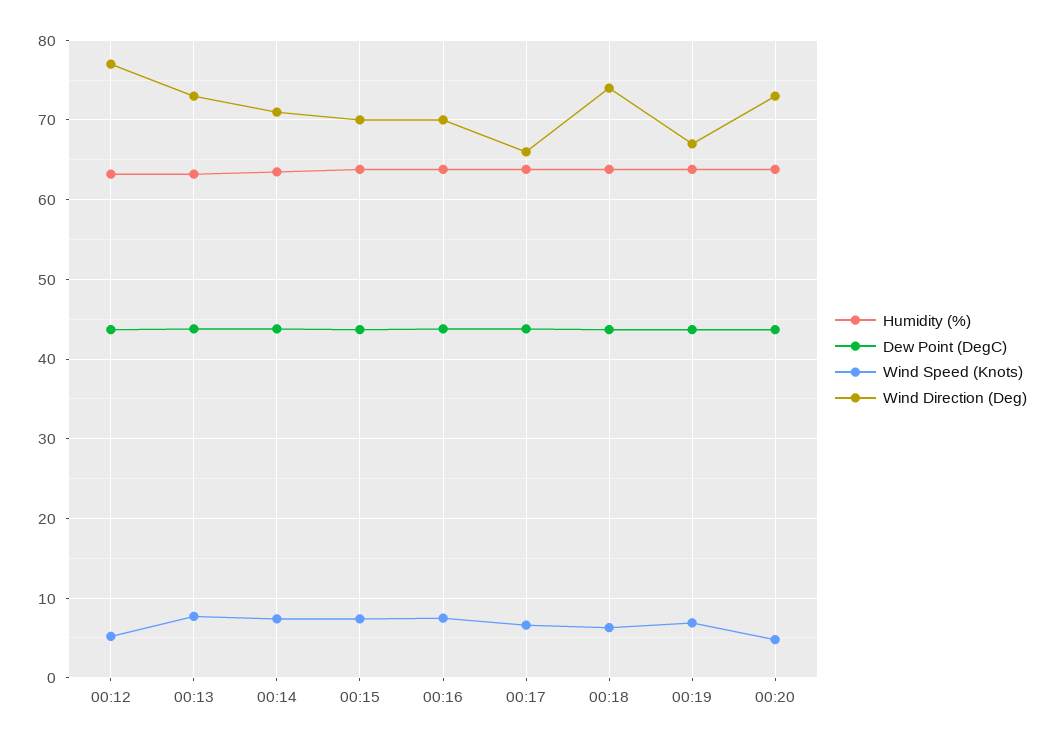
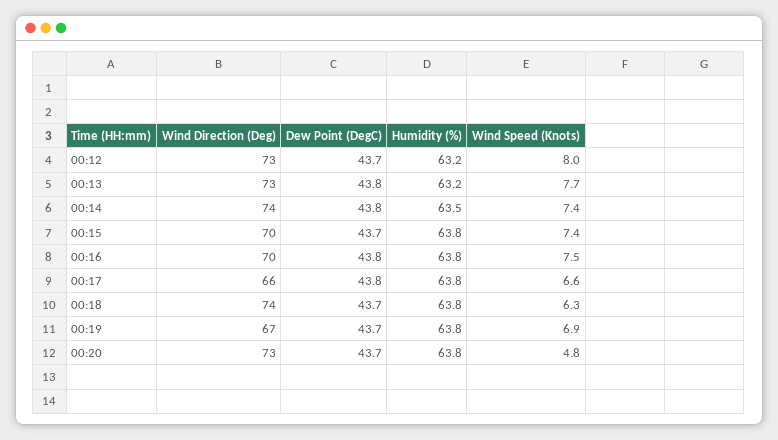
Wind Speed (Knots), 00:12: 5 -> 8
Wind Direction (Deg), 00:12: 77 -> 73
Wind Direction (Deg), 00:14: 71 -> 74

